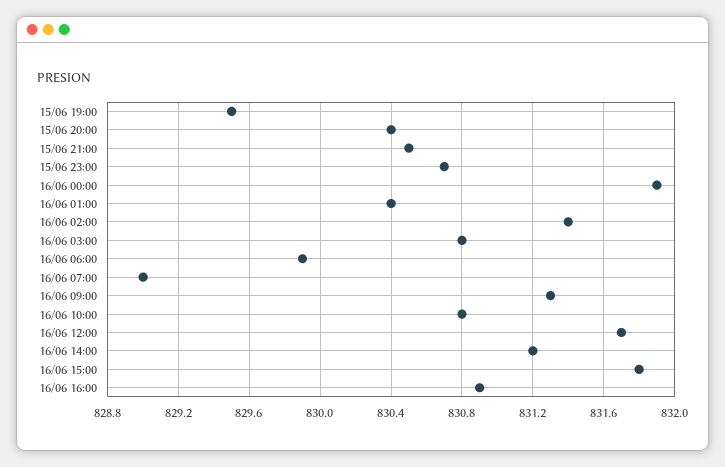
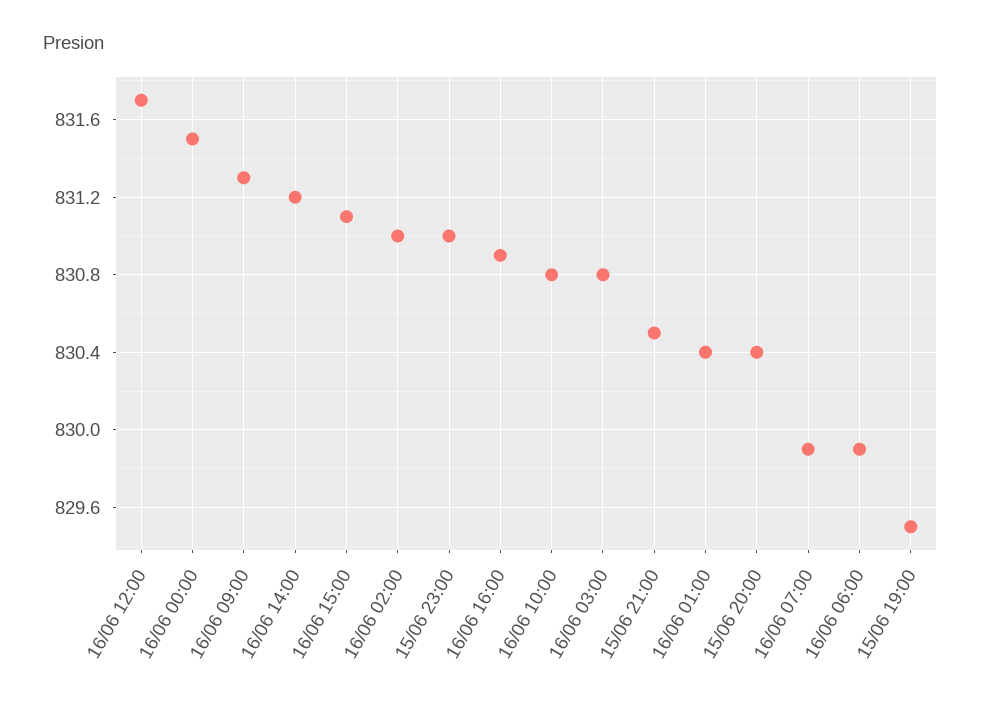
15/06 23:00: 830.7 -> 831
16/06 00:00: 831.9 -> 831.5
16/06 02:00: 831.4 -> 831
16/06 07:00: 829 -> 829.9
16/06 15:00: 831.8 -> 831.1

